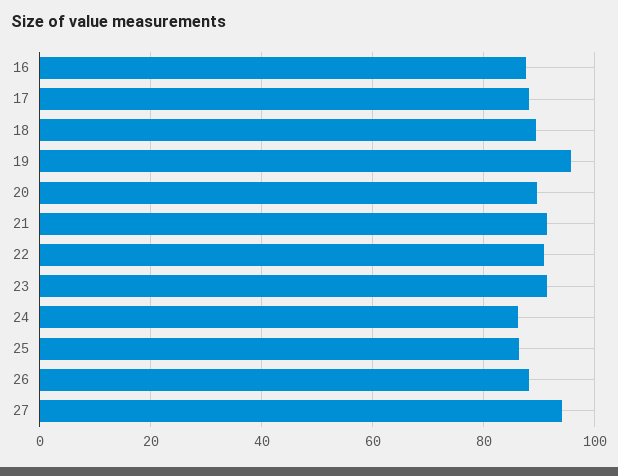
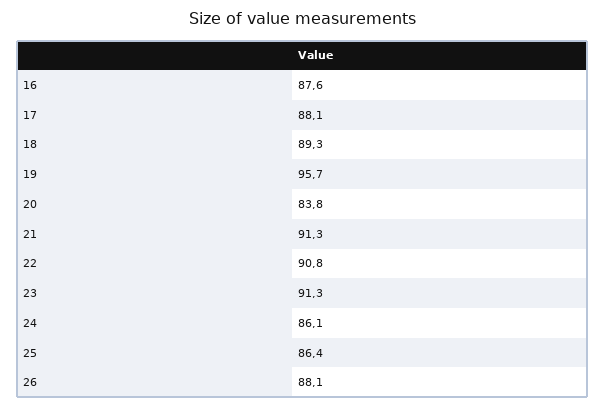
20: 90 -> 83.8
27: 94 -> none

